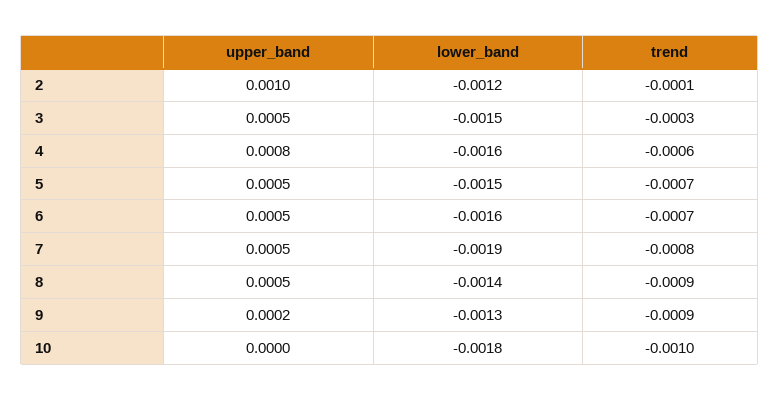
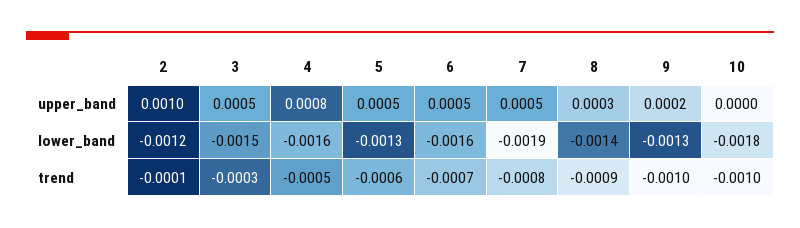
trend, 4: -0.0006 -> -0.0005
lower_band, 5: -0.0015 -> -0.0013
trend, 5: -0.0007 -> -0.0006
upper_band, 8: 0.0005 -> 0.0003
trend, 9: -0.0009 -> -0.001

